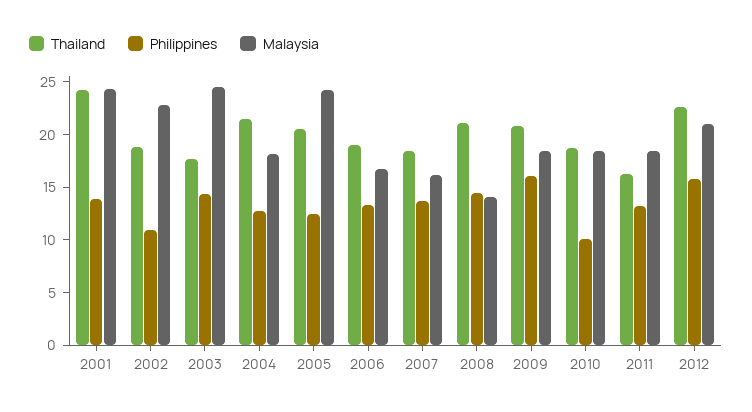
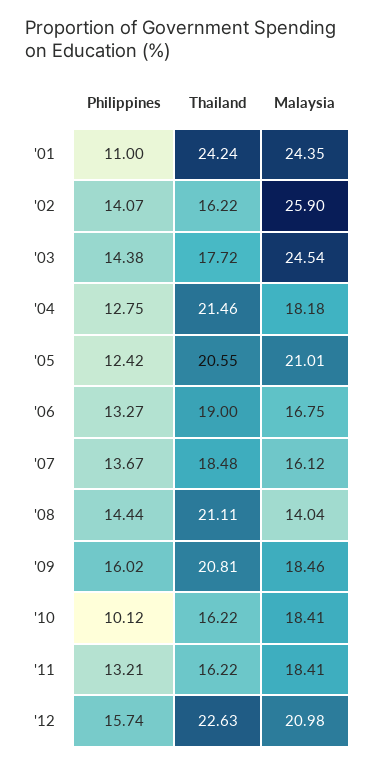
Philippines, 2001: 14 -> 11
Thailand, 2002: 19 -> 16.22
Philippines, 2002: 11 -> 14.07
Malaysia, 2002: 23 -> 25.9
Malaysia, 2005: 24 -> 21.01
Thailand, 2010: 19 -> 16.22

